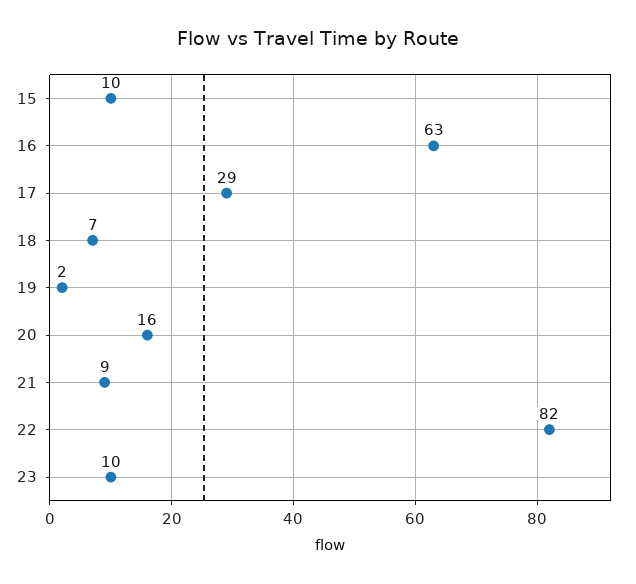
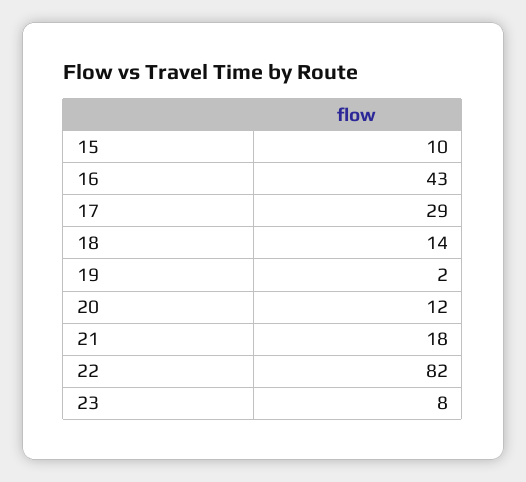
16: 63 -> 43
18: 7 -> 14
20: 16 -> 12
21: 9 -> 18
23: 10 -> 8

